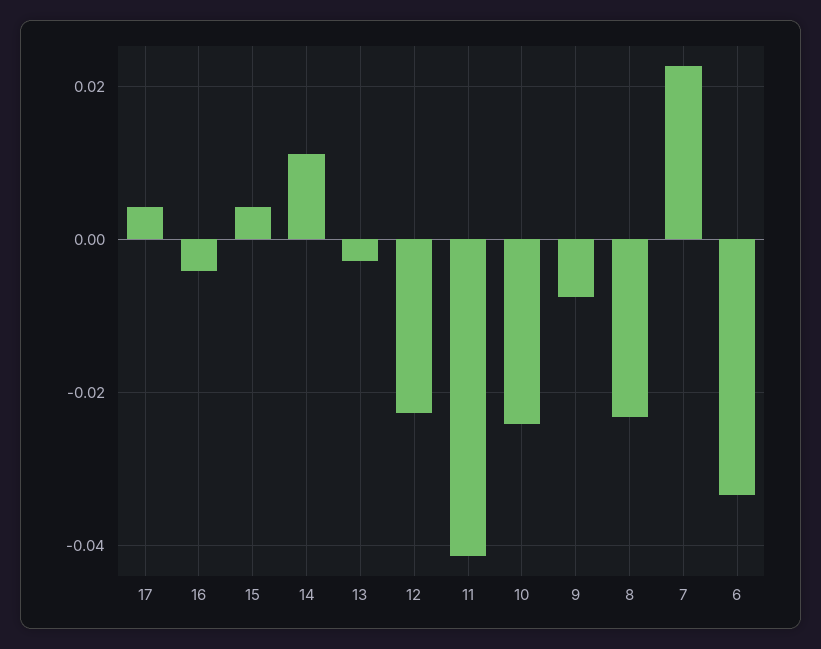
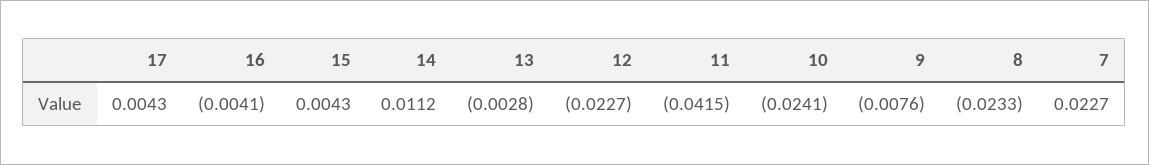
6: -0.034 -> none

